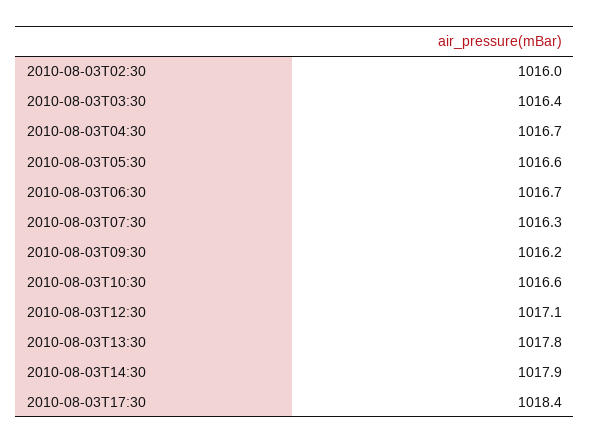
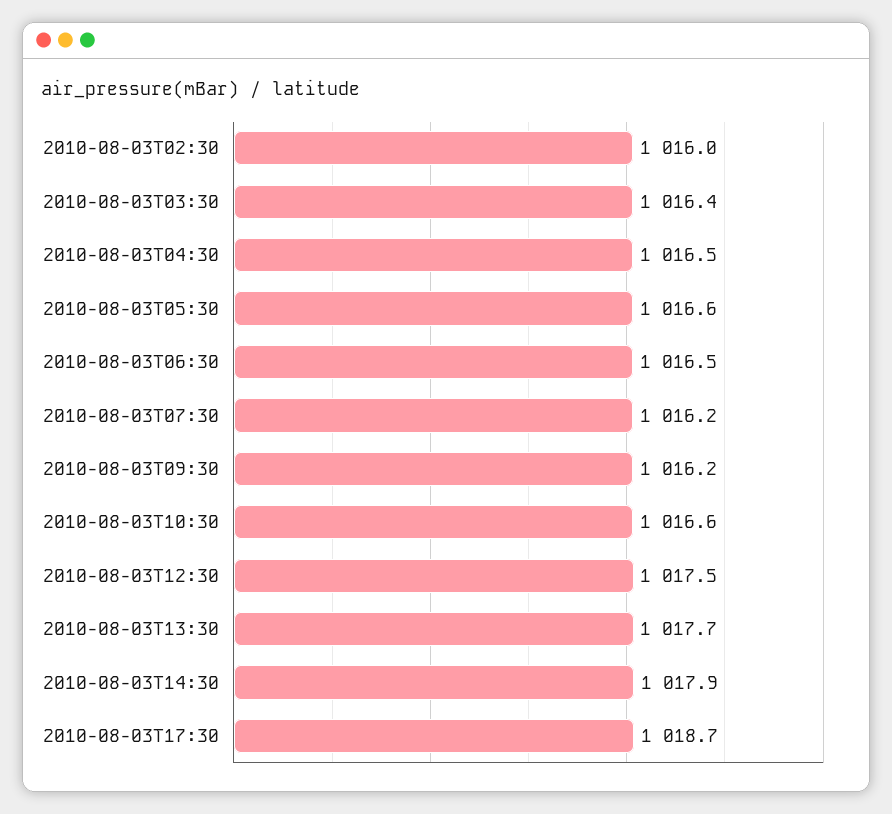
2010-08-03T04:30: 1016.7 -> 1016.5
2010-08-03T06:30: 1016.7 -> 1016.5
2010-08-03T07:30: 1016.3 -> 1016.2
2010-08-03T12:30: 1017.1 -> 1017.5
2010-08-03T13:30: 1017.8 -> 1017.7
2010-08-03T17:30: 1018.4 -> 1018.7

